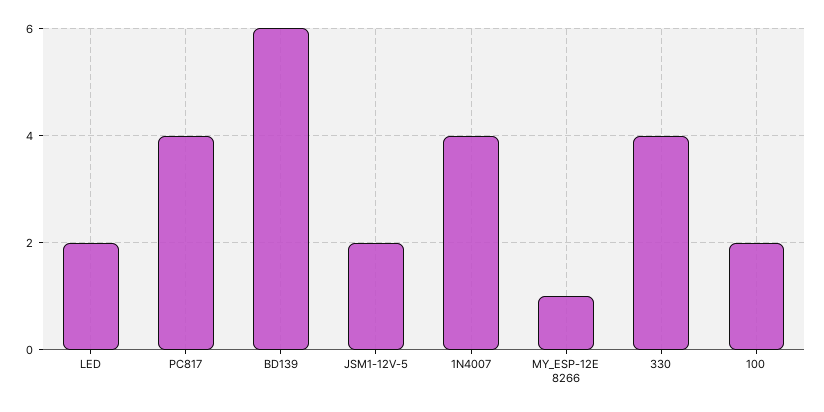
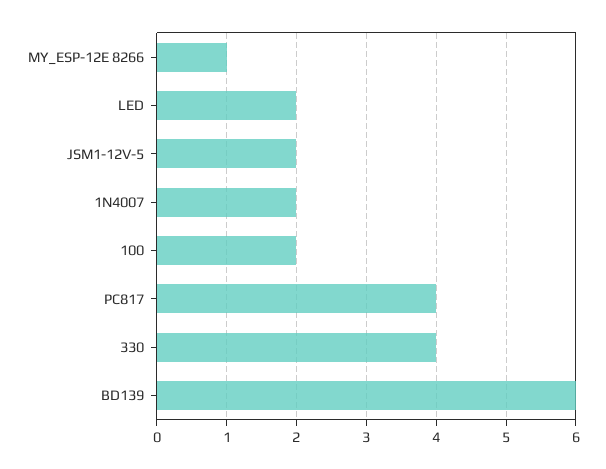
1N4007: 4 -> 2

